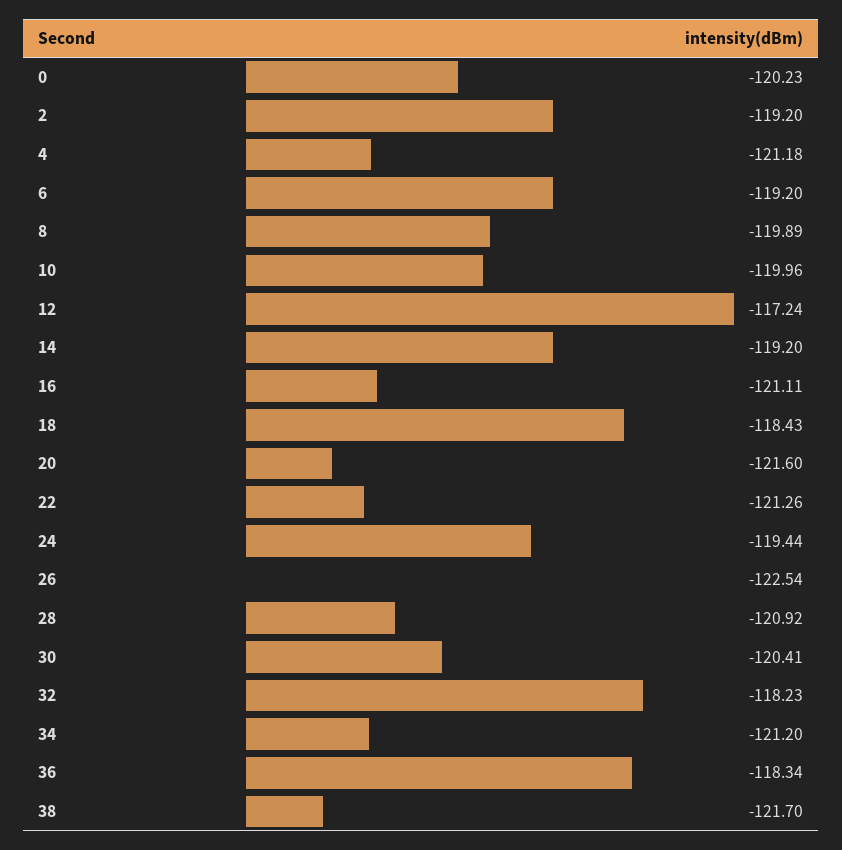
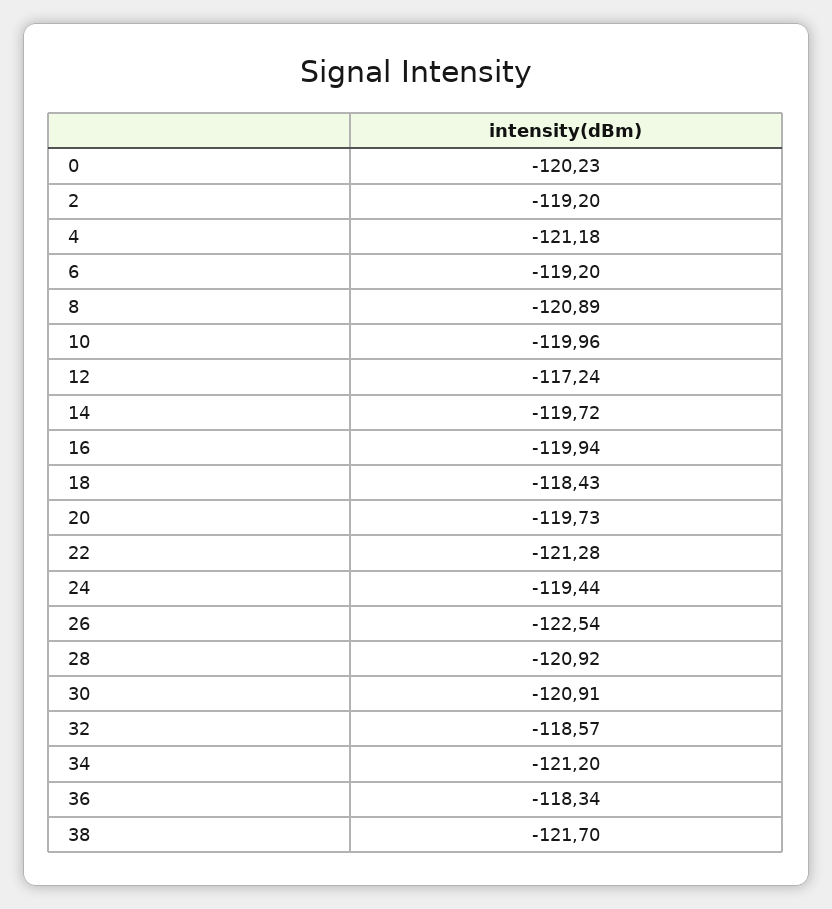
8: -119.89 -> -120.89
14: -119.2 -> -119.72
16: -121.11 -> -119.94
20: -121.6 -> -119.73
22: -121.26 -> -121.28
30: -120.41 -> -120.91
32: -118.23 -> -118.57

